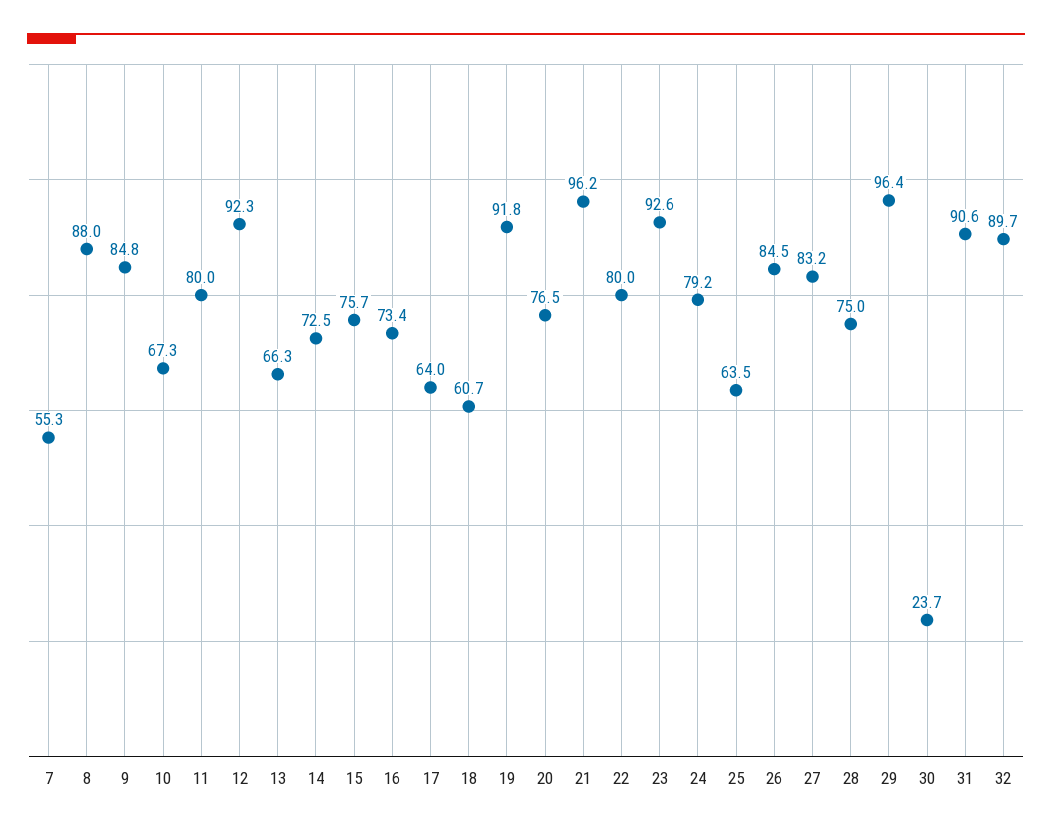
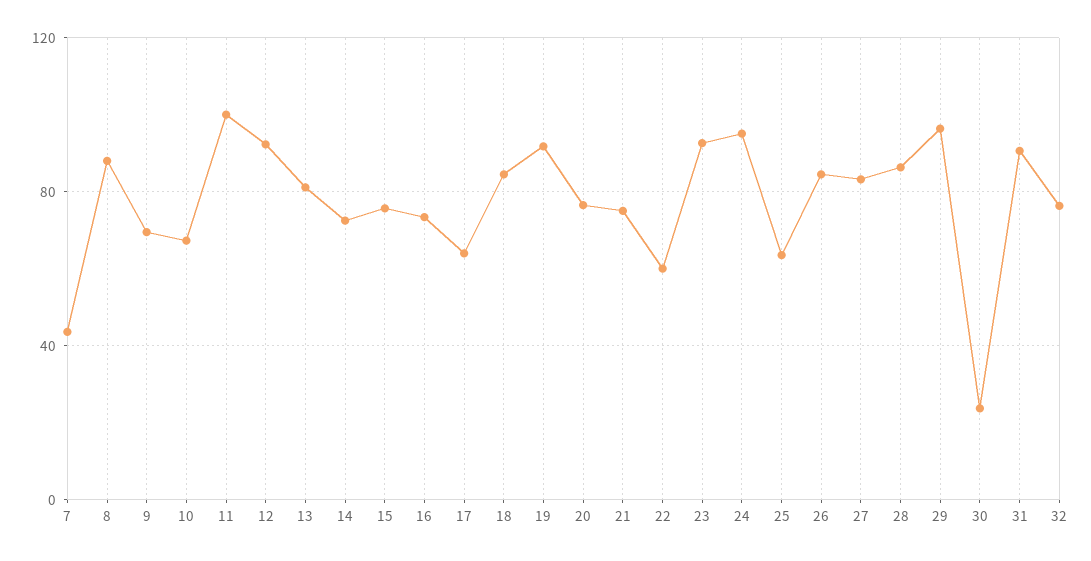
7: 55.3 -> 45
9: 84.8 -> 70
11: 80 -> 100
13: 66.3 -> 80
18: 60.7 -> 85
21: 96.2 -> 75
22: 80 -> 60
24: 79.2 -> 95
28: 75 -> 85
32: 89.7 -> 75

